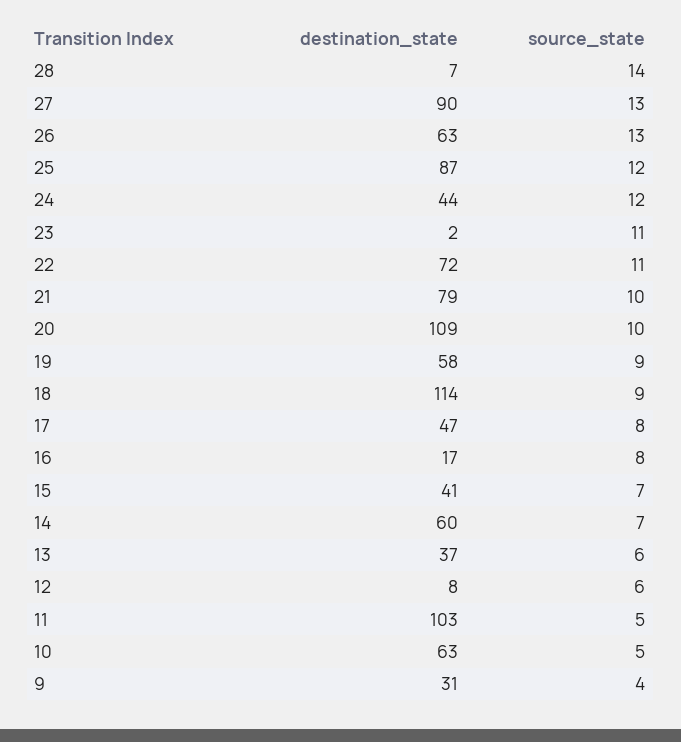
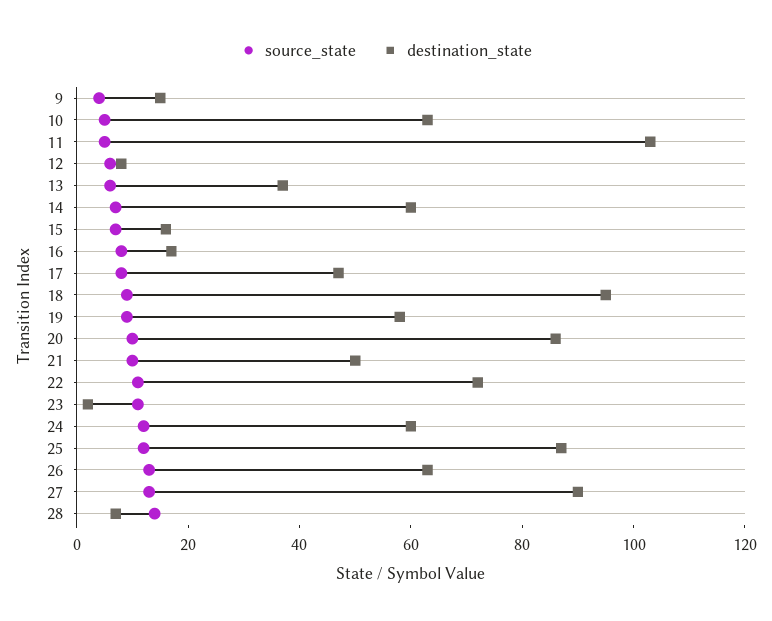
destination_state, 24: 44 -> 60
destination_state, 21: 79 -> 50
destination_state, 20: 109 -> 85
destination_state, 18: 114 -> 95
destination_state, 15: 41 -> 15
destination_state, 9: 31 -> 15

